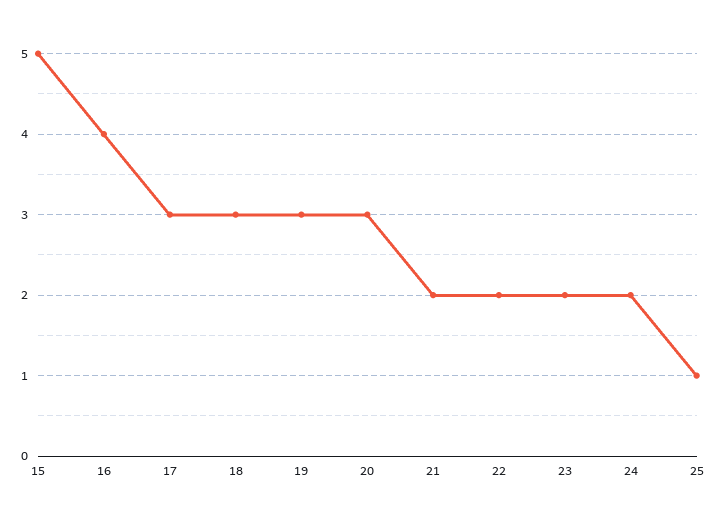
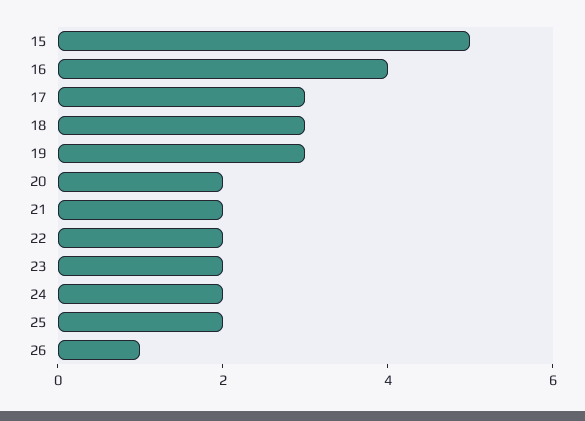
20: 3 -> 2
25: 1 -> 2
26: none -> 1

